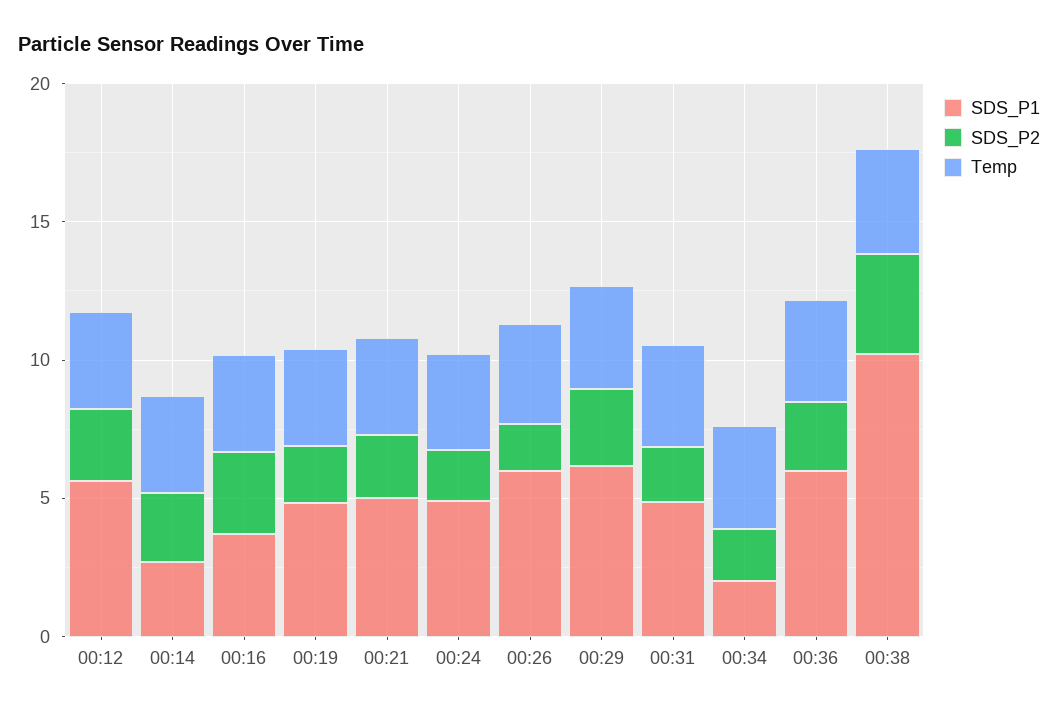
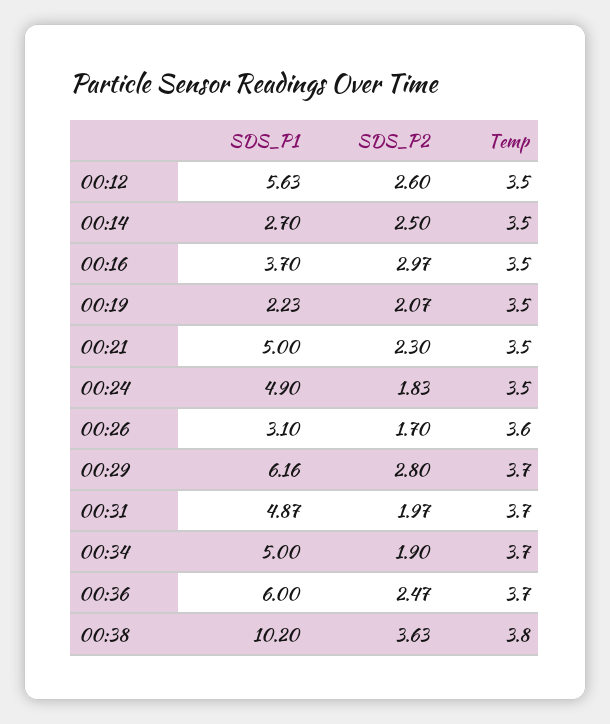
SDS_P1, 00:19: 5 -> 2.23
SDS_P1, 00:26: 6 -> 3.1
SDS_P1, 00:34: 2 -> 5

